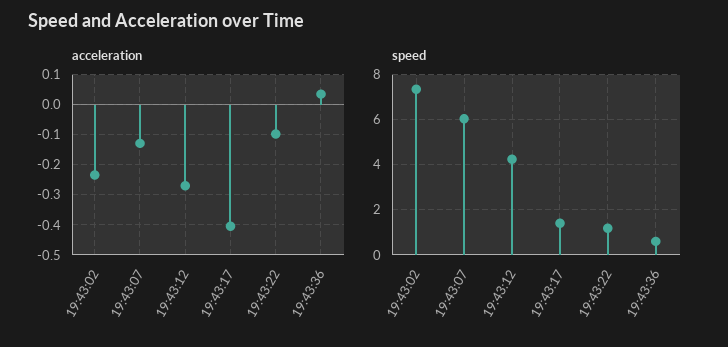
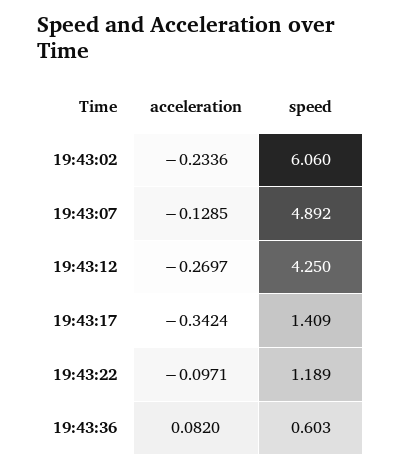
acceleration, 19:43:17: -0.4 -> -0.3424
acceleration, 19:43:36: 0.04 -> 0.082
speed, 19:43:02: 7.5 -> 6.06
speed, 19:43:07: 6 -> 4.892

